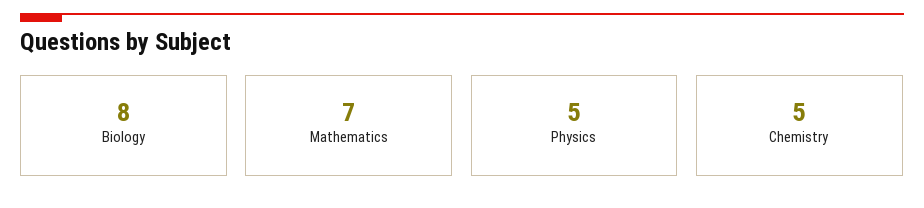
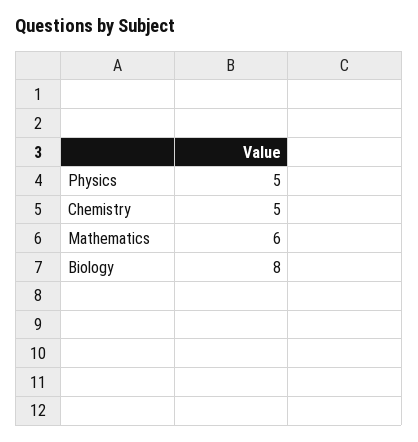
Mathematics: 7 -> 6

